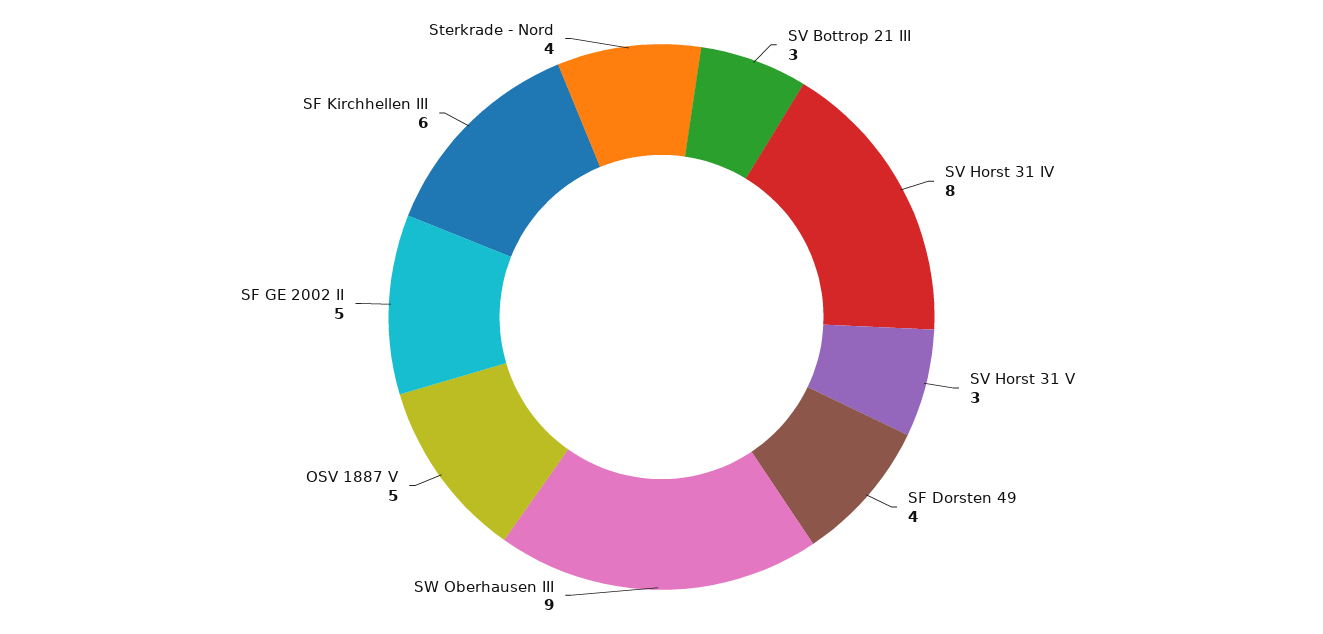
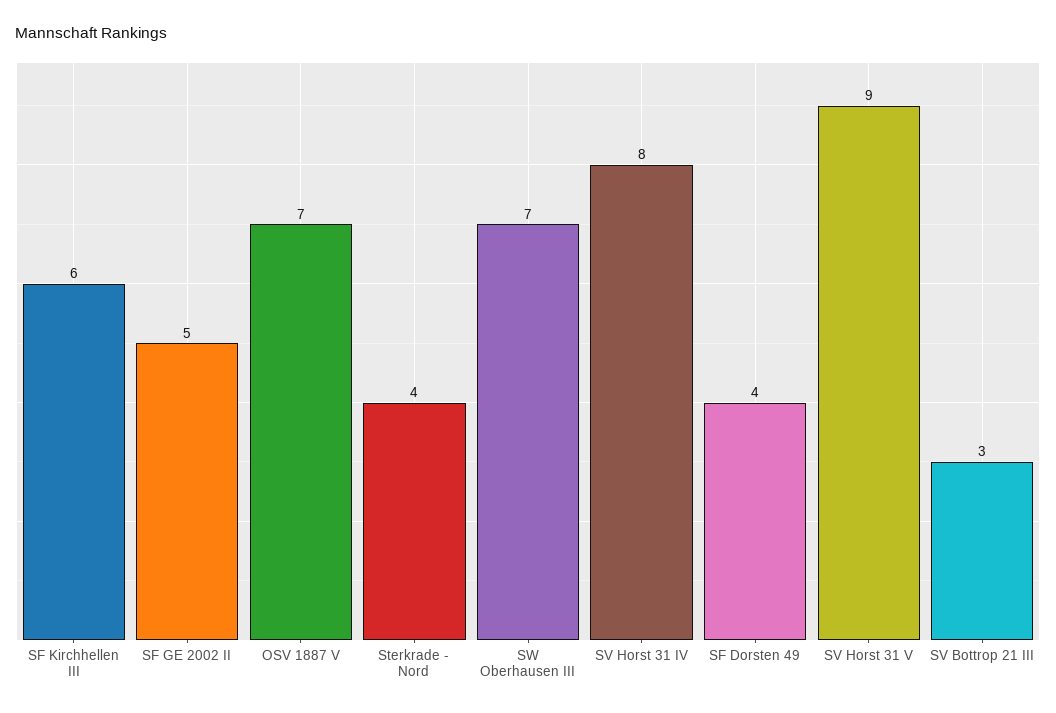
SV Horst 31 V: 3 -> 9
SW Oberhausen III: 9 -> 7
OSV 1887 V: 5 -> 7

